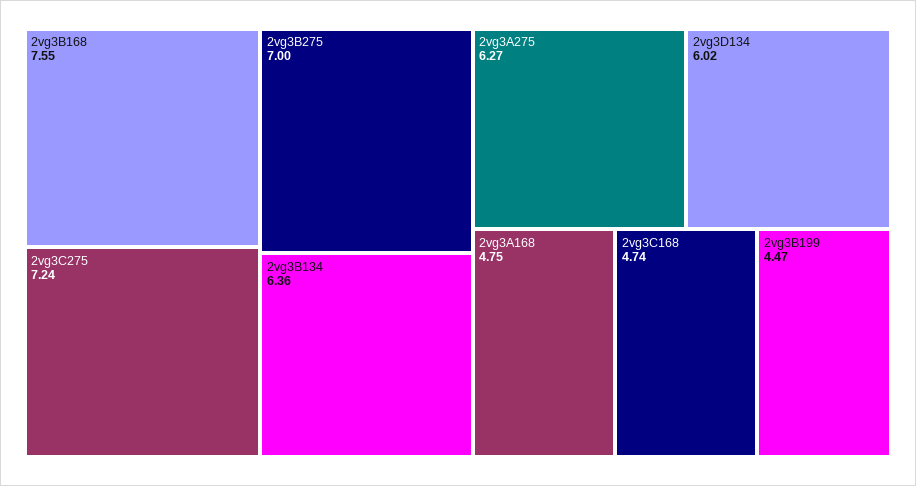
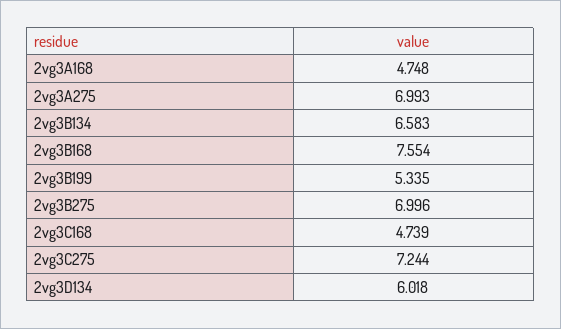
2vg3B134: 6.36 -> 6.583
2vg3A275: 6.27 -> 6.993
2vg3B199: 4.47 -> 5.335

